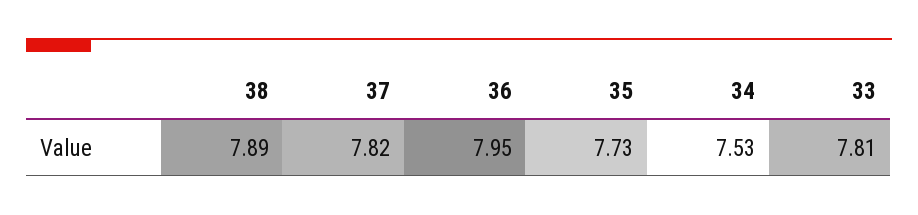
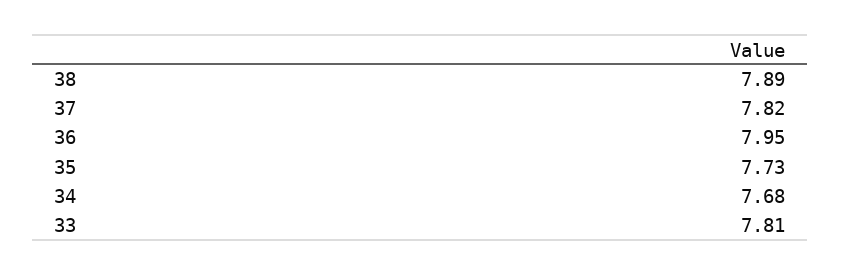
34: 7.53 -> 7.68

